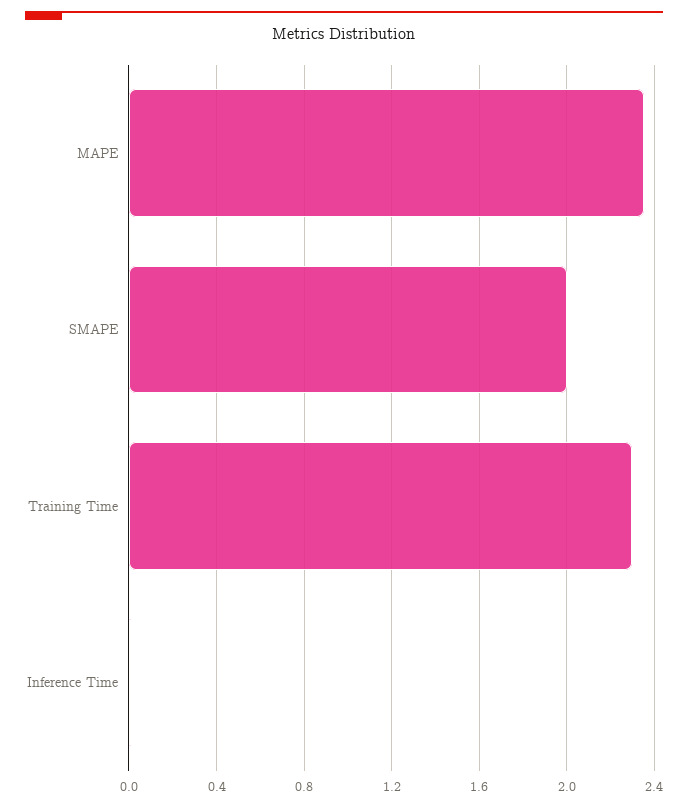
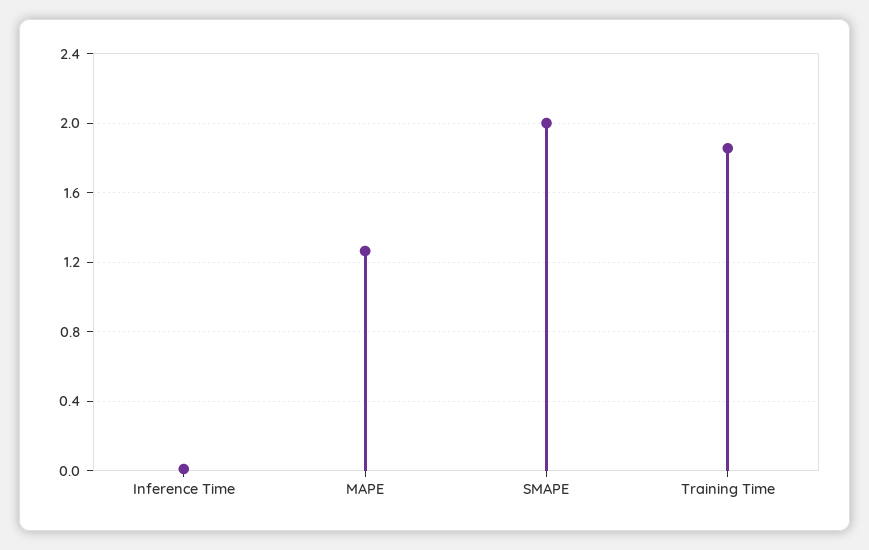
MAPE: 2.35 -> 1.25
Training Time: 2.3 -> 1.85

